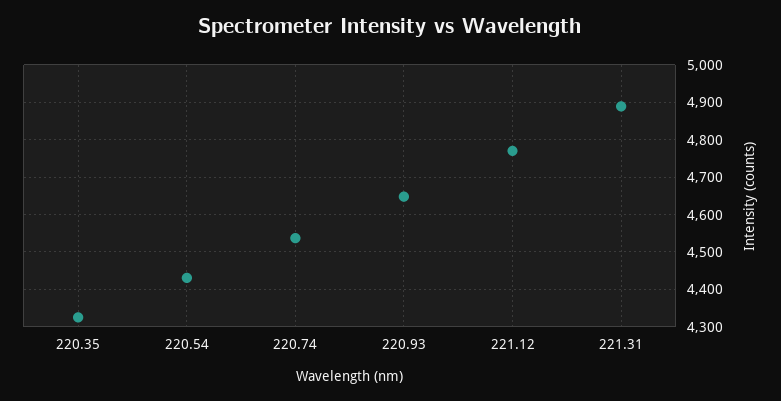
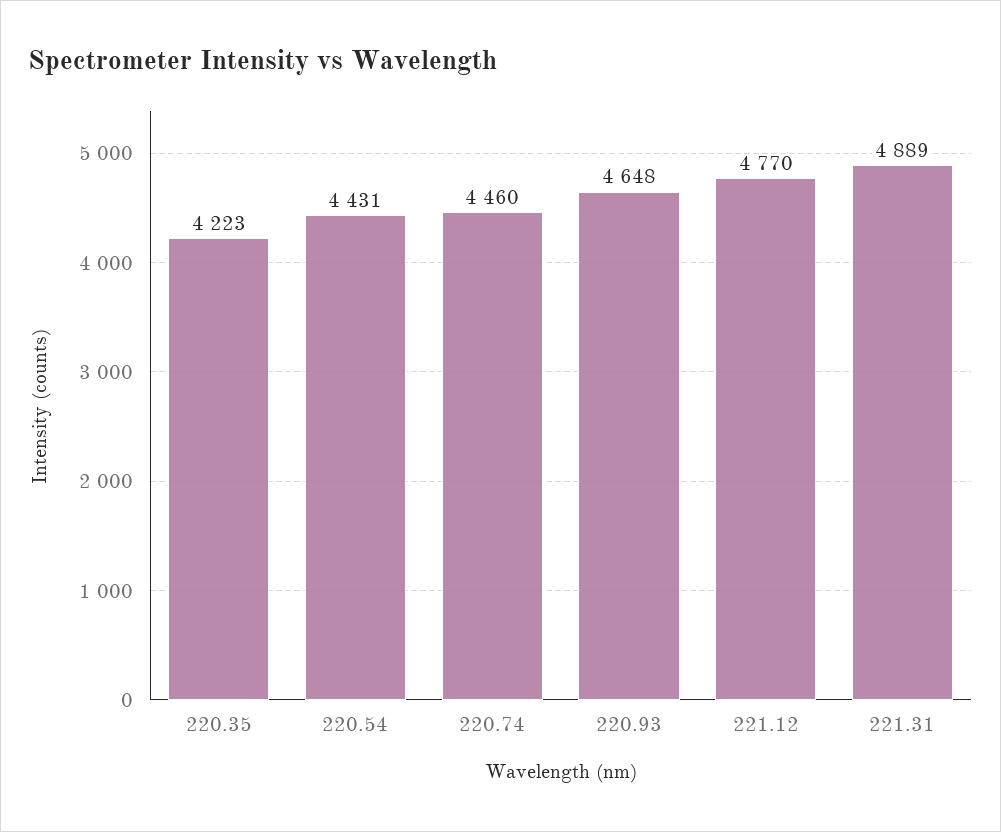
220.35: 4320 -> 4223
220.74: 4540 -> 4460

